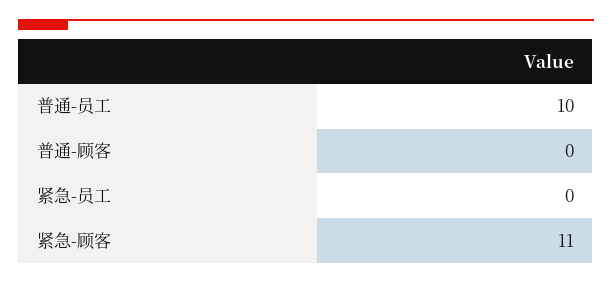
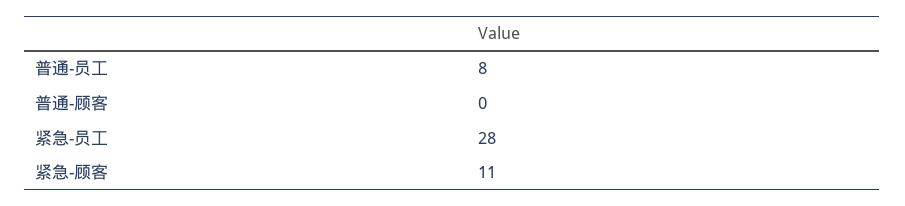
普通-员工: 10 -> 8
紧急-员工: 0 -> 28

